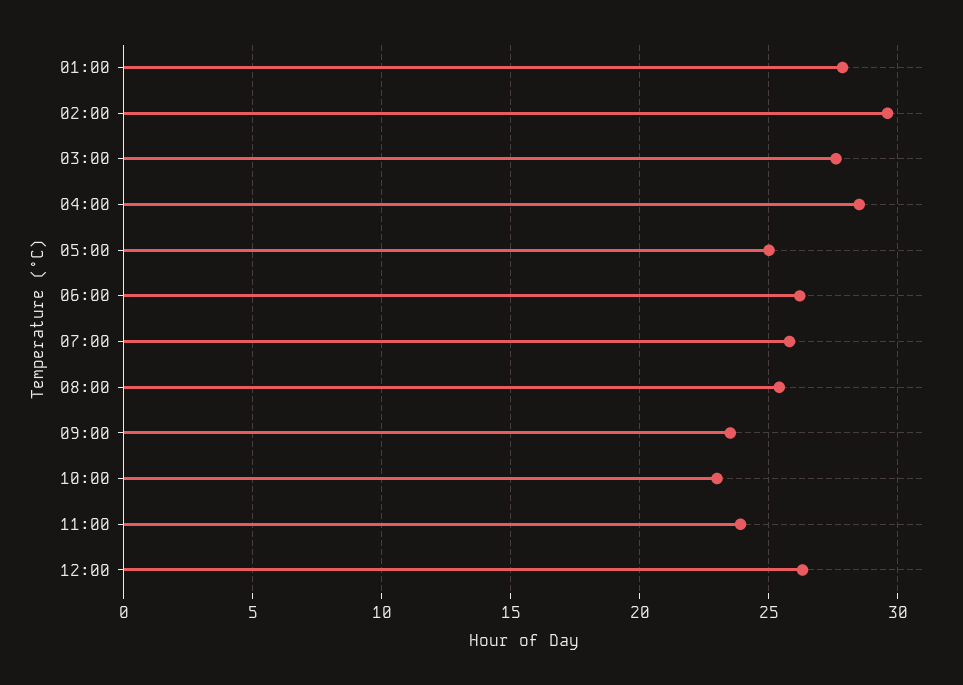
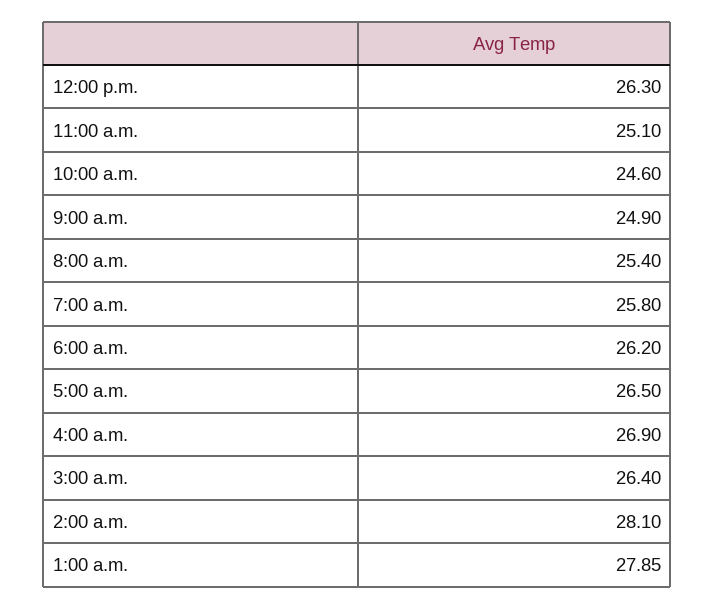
02:00: 29.5 -> 28.1
03:00: 27.5 -> 26.4
04:00: 28.5 -> 26.9
05:00: 25 -> 26.5
09:00: 23.5 -> 24.9
10:00: 23 -> 24.6
11:00: 24 -> 25.1

